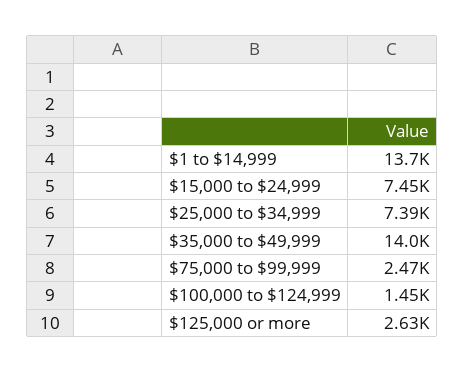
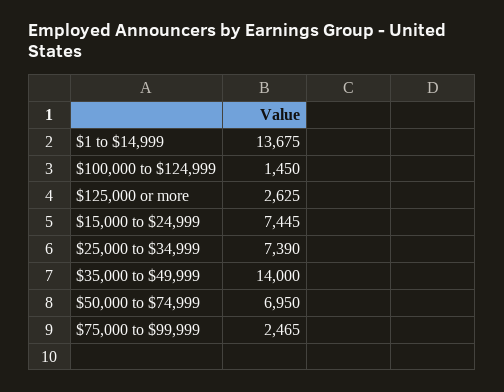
$50,000 to $74,999: none -> 6950

